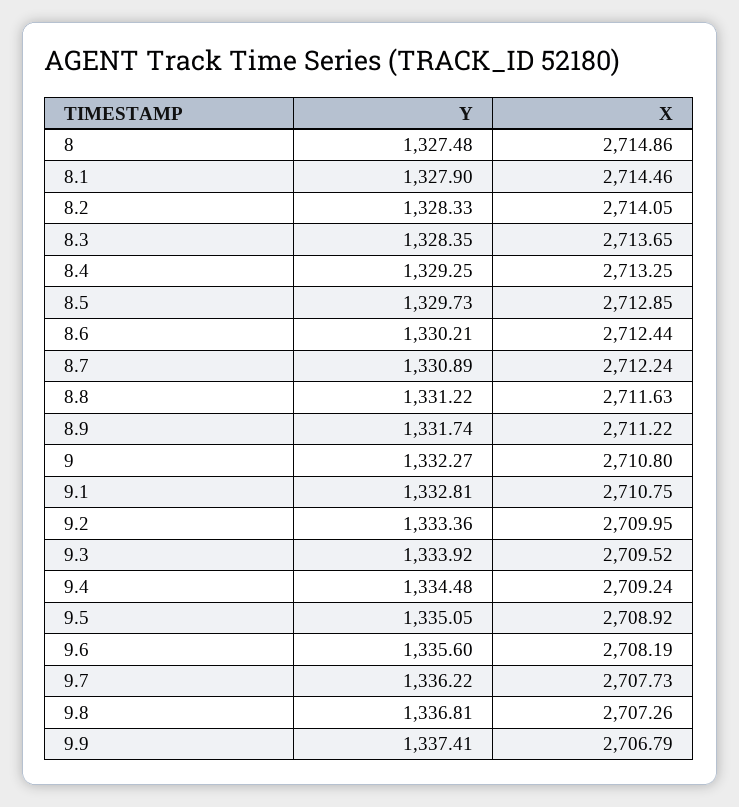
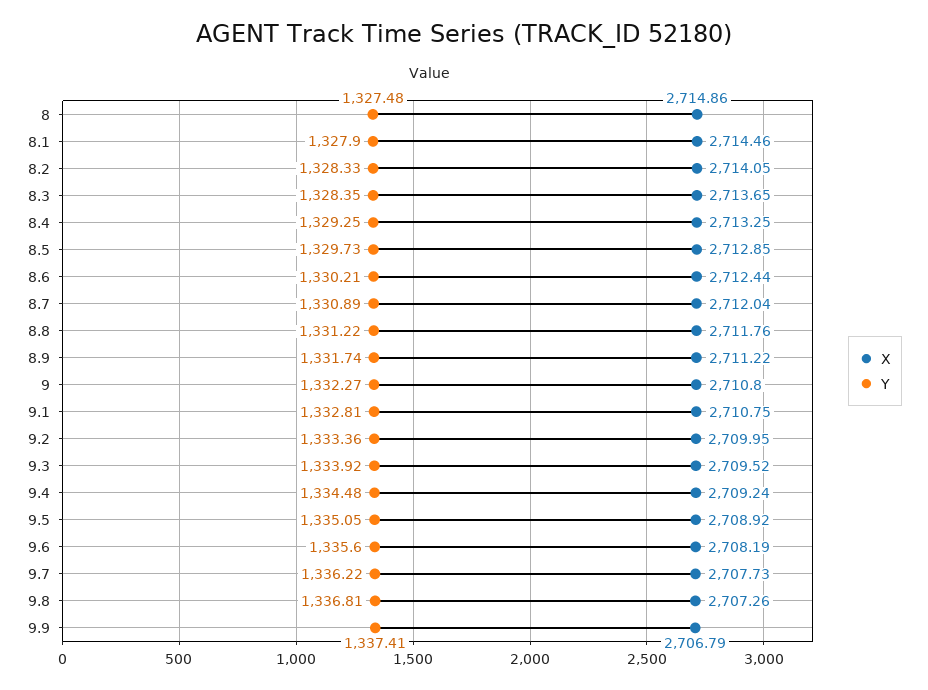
X, 8.7: 2712.24 -> 2712.04
X, 8.8: 2711.63 -> 2711.76

